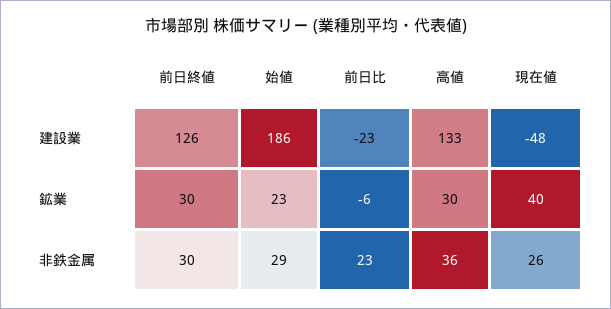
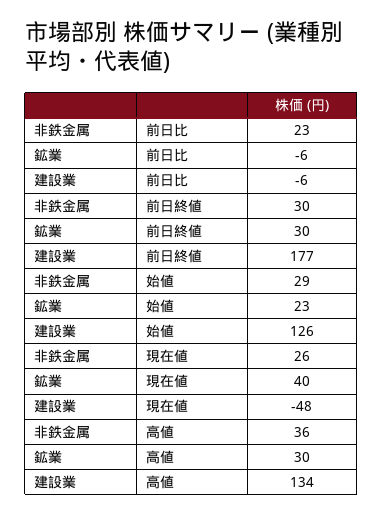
前日終値, 建設業: 126 -> 177
始値, 建設業: 186 -> 126
前日比, 建設業: -23 -> -6
高値, 建設業: 133 -> 134

